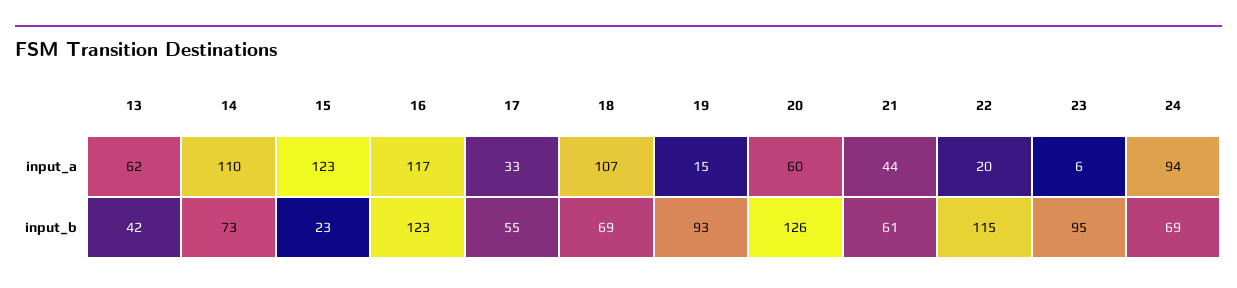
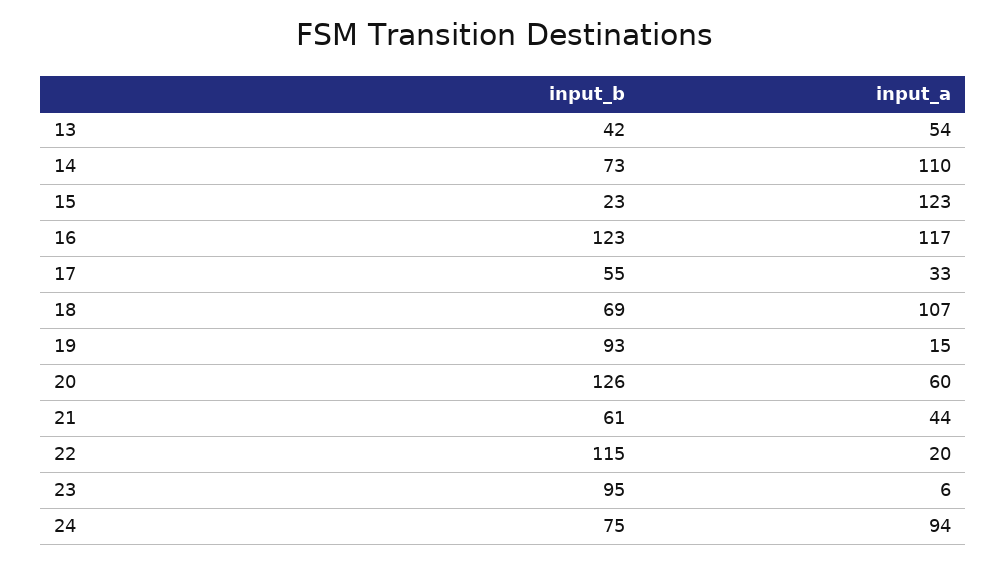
13, input_a: 62 -> 54
24, input_b: 69 -> 75

